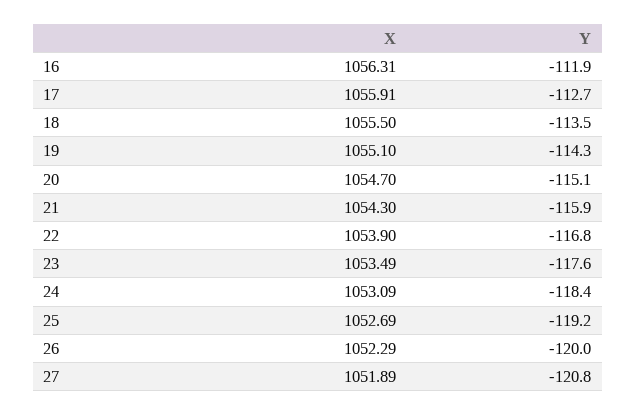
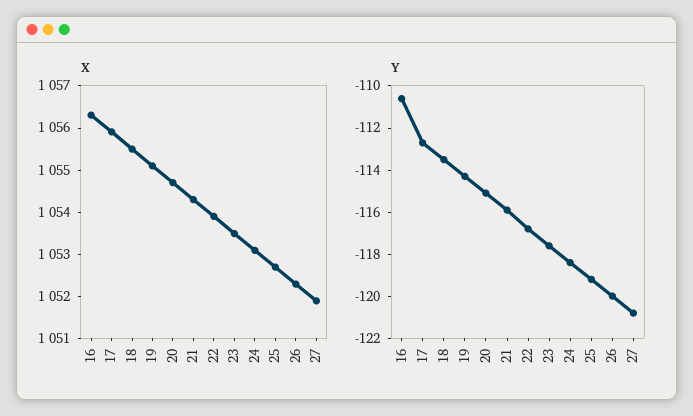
Y, 16: -111.9 -> -110.5

